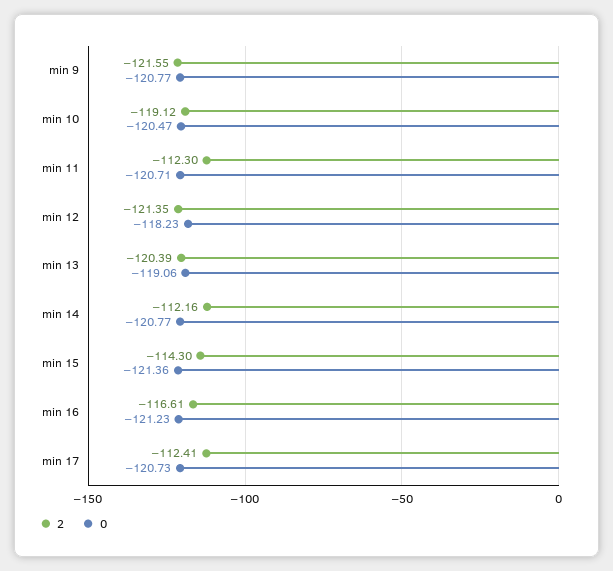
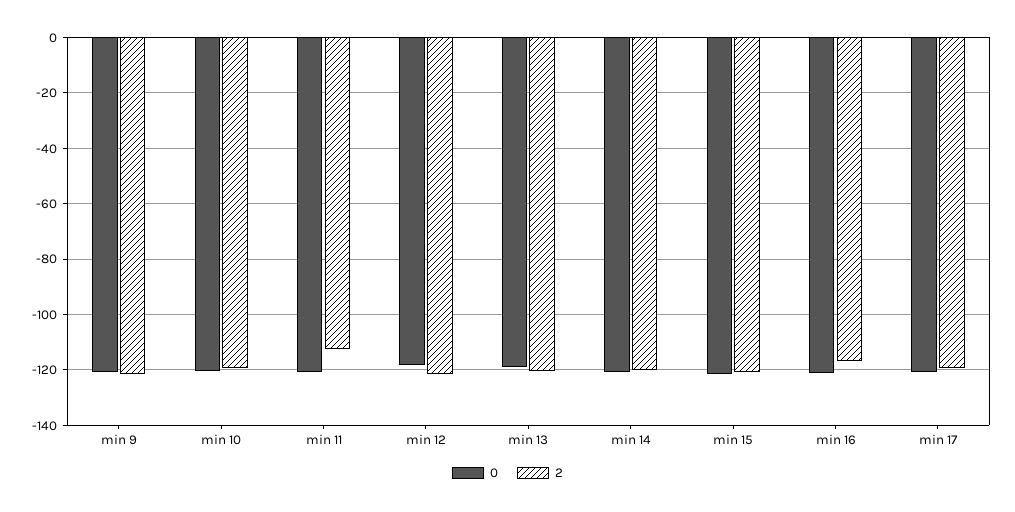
2, min 14: -112.16 -> -120
2, min 15: -114.3 -> -120
2, min 17: -112.41 -> -120

